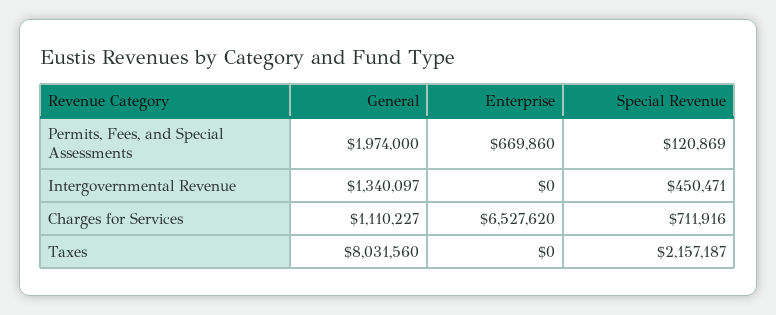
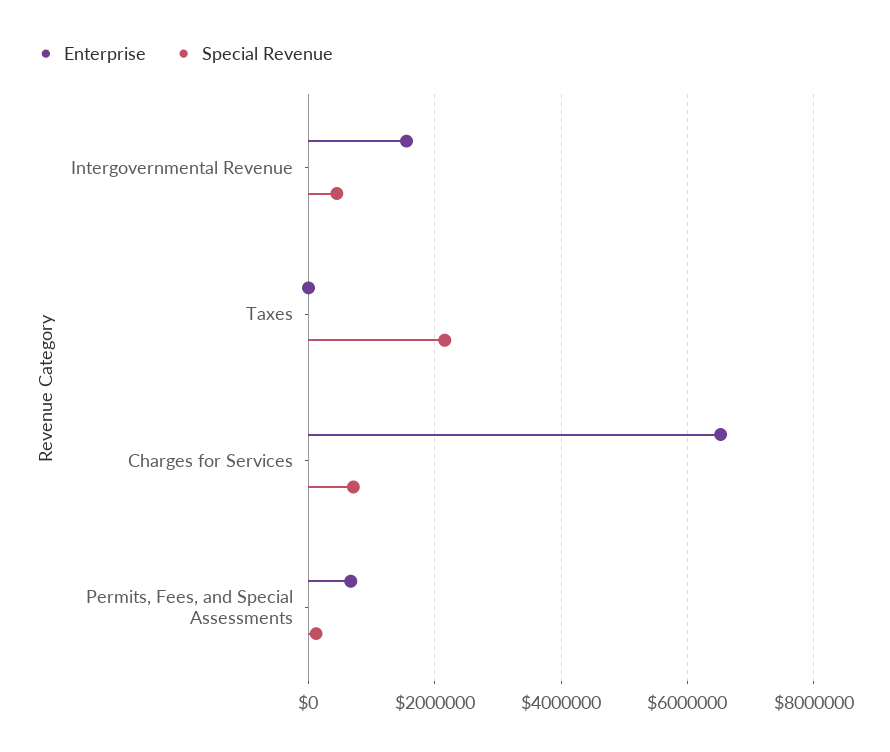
General, Permits, Fees, and Special Assessments: 1974000 -> none
General, Intergovernmental Revenue: 1340097 -> none
Enterprise, Intergovernmental Revenue: 0 -> 1600000
General, Charges for Services: 1110227 -> none
General, Taxes: 8031560 -> none

